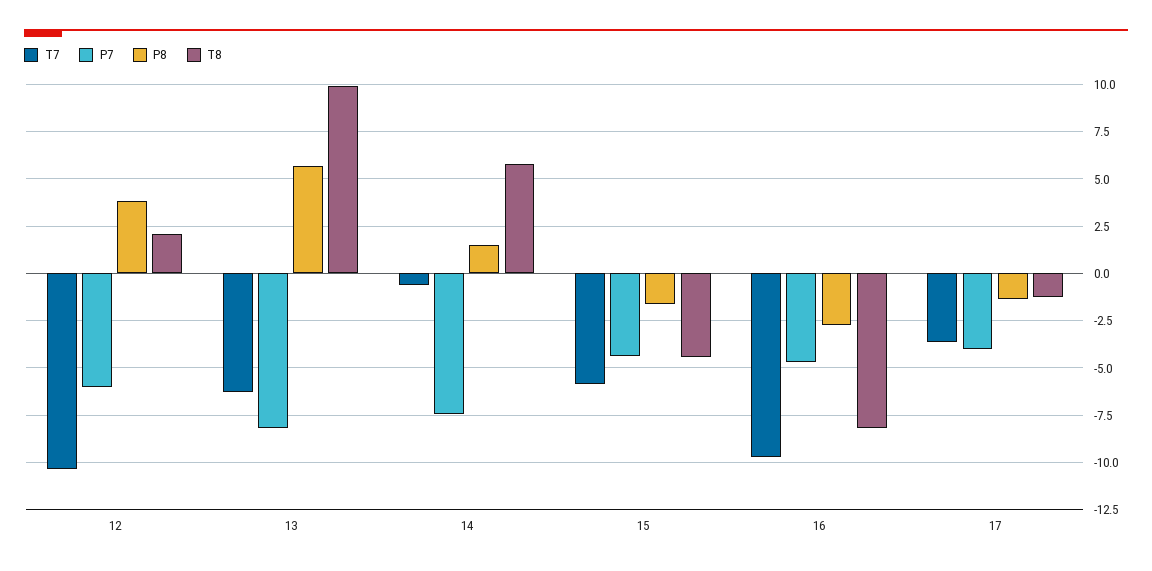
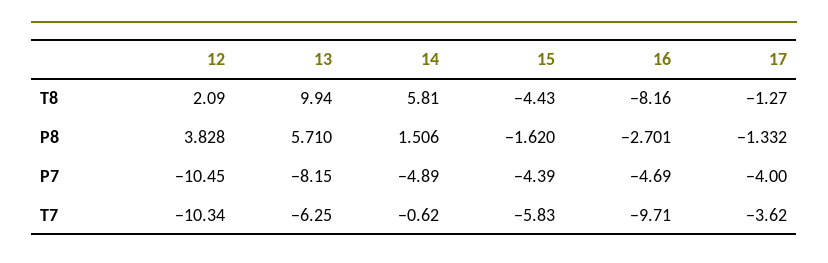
P7, 12: -6 -> -10.45
P7, 14: -7.5 -> -4.89

